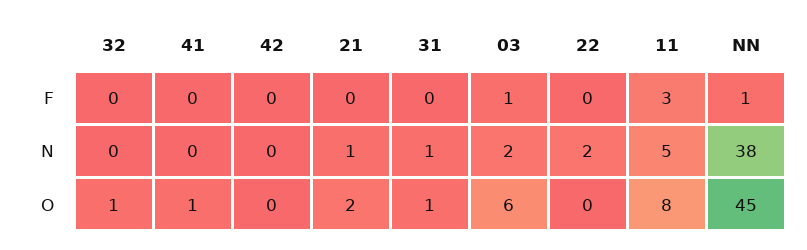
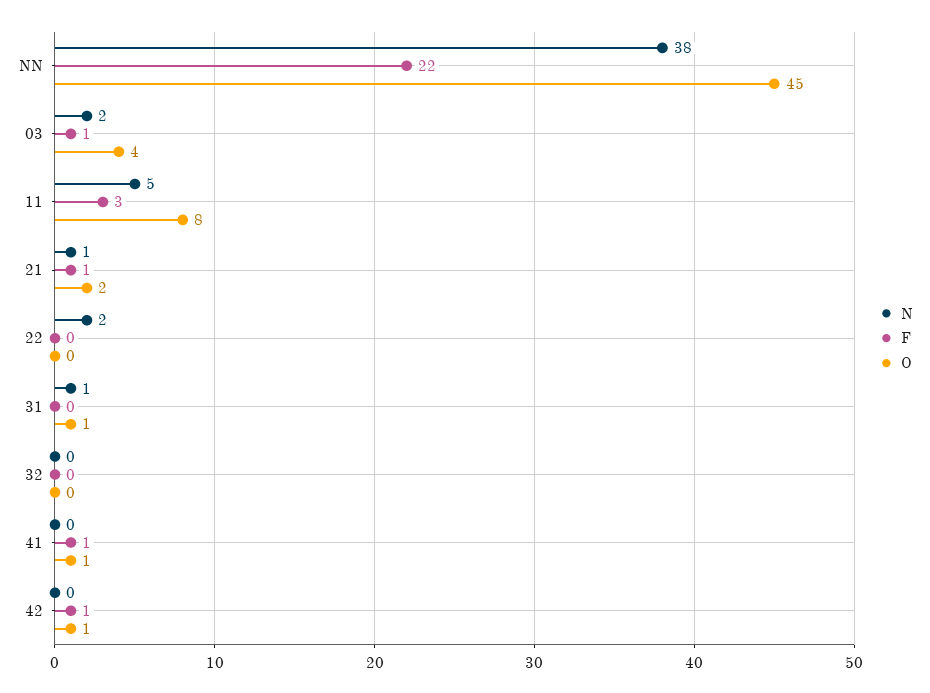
F, 41: 0 -> 1
F, 42: 0 -> 1
F, 21: 0 -> 1
F, NN: 1 -> 22
O, 32: 1 -> 0
O, 42: 0 -> 1
O, 03: 6 -> 4

